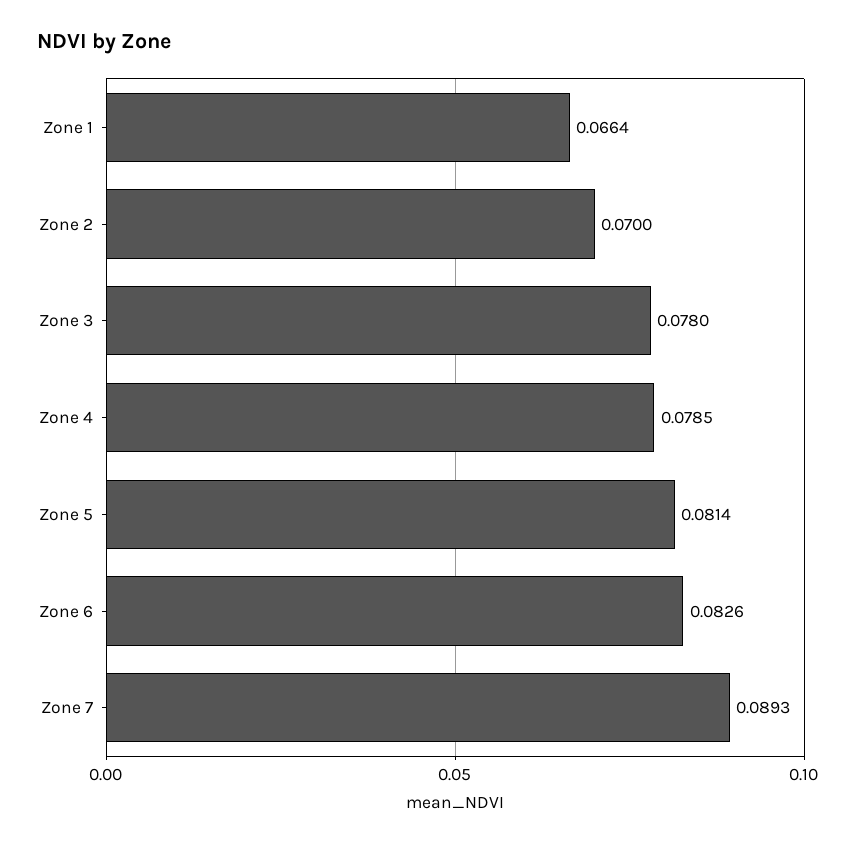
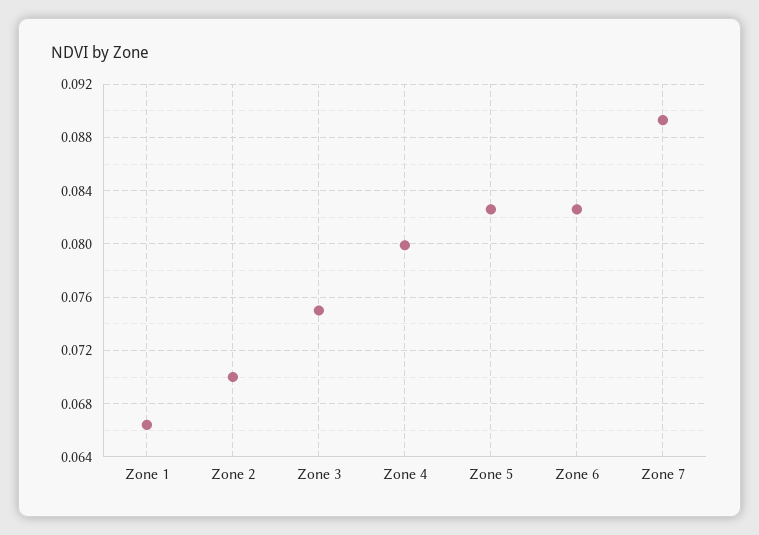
Zone 3: 0.078 -> 0.075
Zone 4: 0.0785 -> 0.08
Zone 5: 0.0814 -> 0.0825

